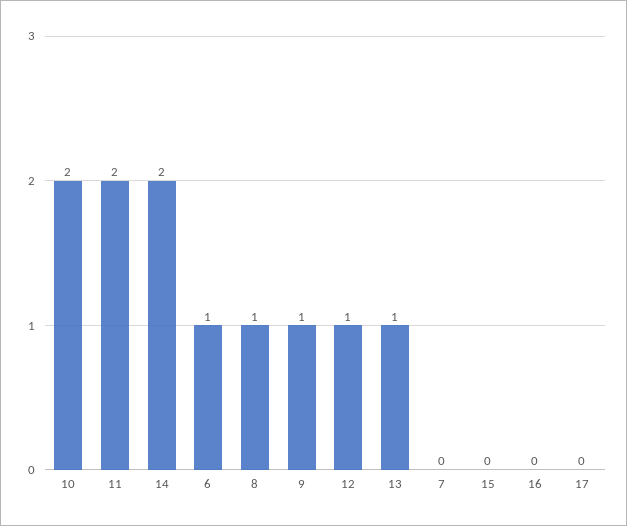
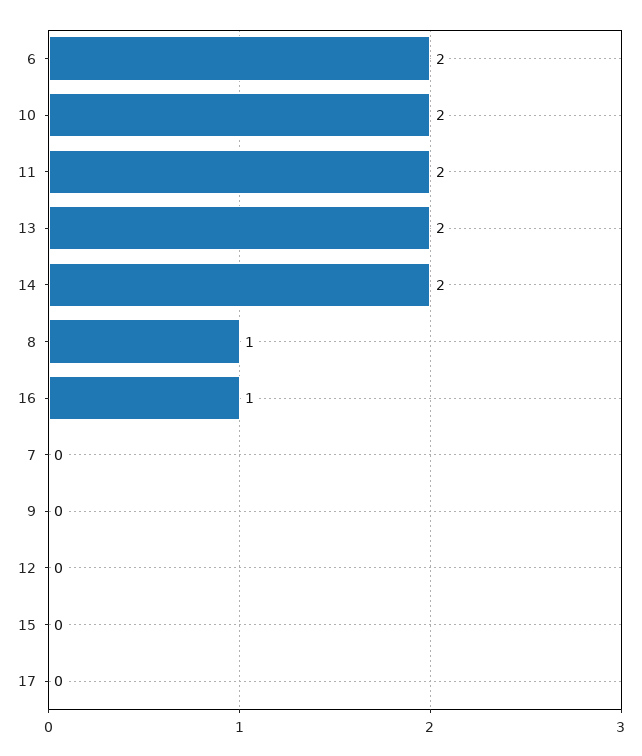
6: 1 -> 2
9: 1 -> 0
12: 1 -> 0
13: 1 -> 2
16: 0 -> 1

